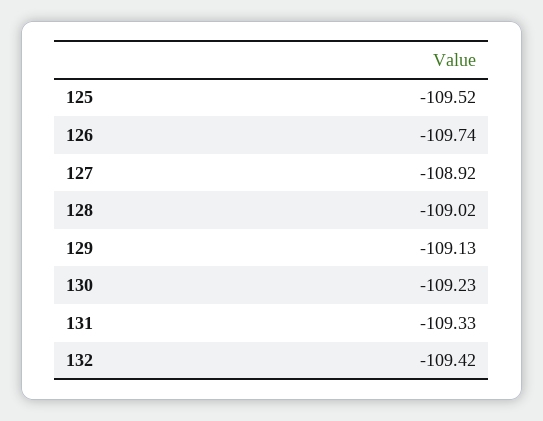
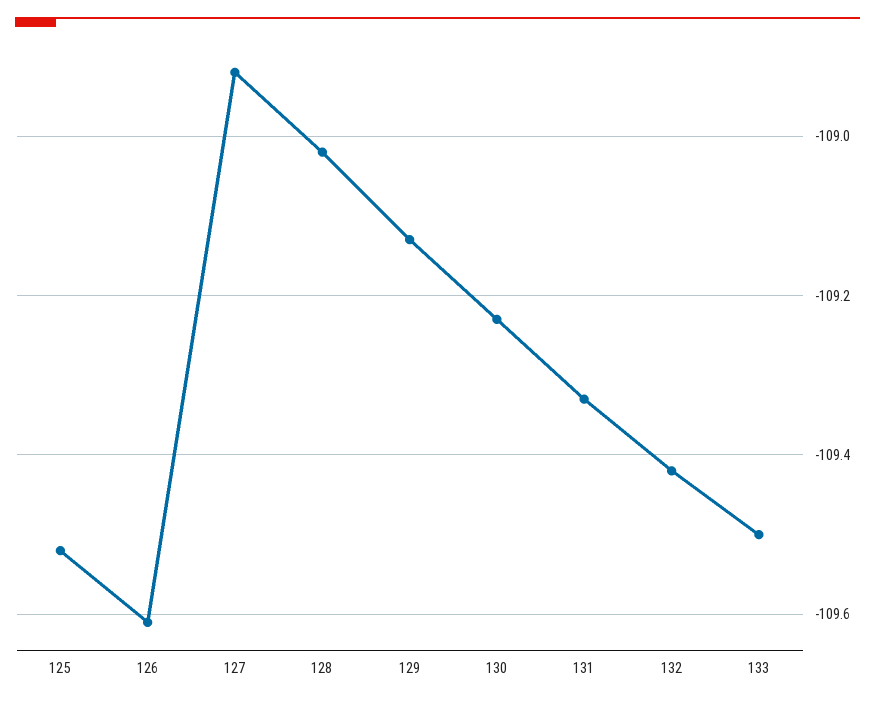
126: -109.74 -> -109.6
133: none -> -109.5

